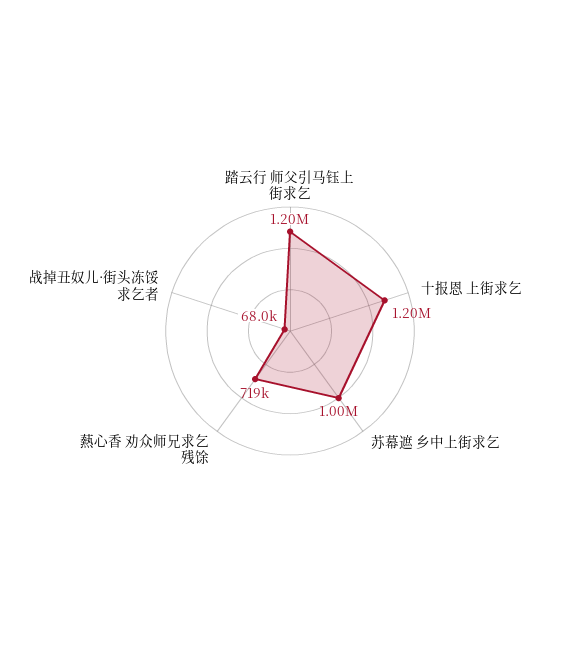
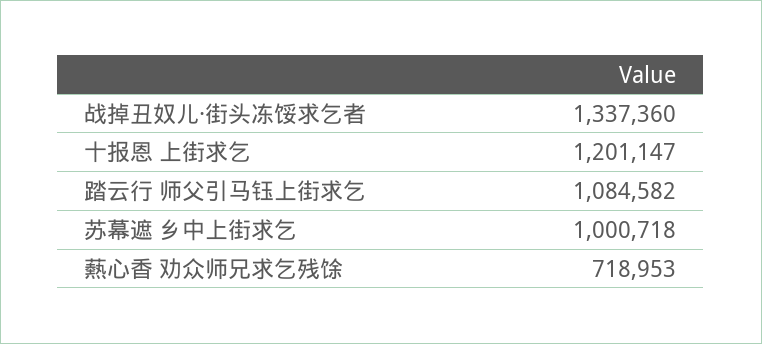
踏云行 师父引马钰上街求乞: 1200000 -> 1084582
战掉丑奴儿·街头冻馁求乞者: 68000 -> 1337360

